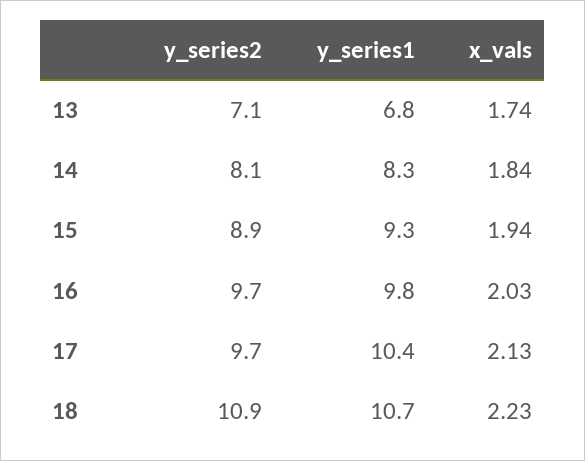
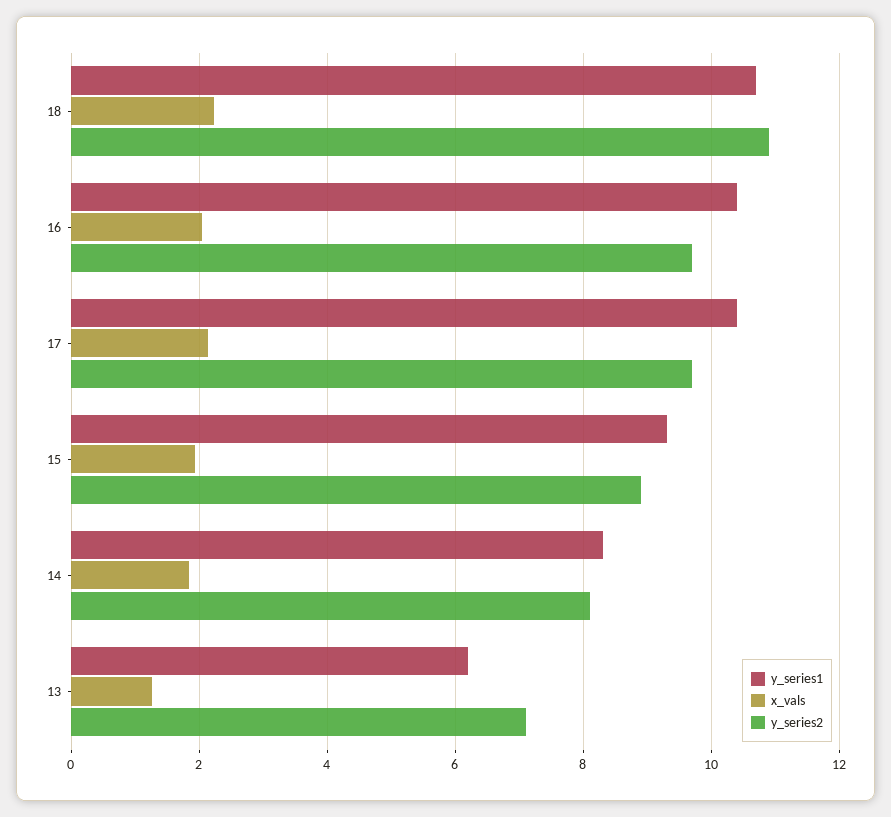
y_series1, 13: 6.8 -> 6.2
x_vals, 13: 1.74 -> 1.2
y_series1, 16: 9.8 -> 10.4

